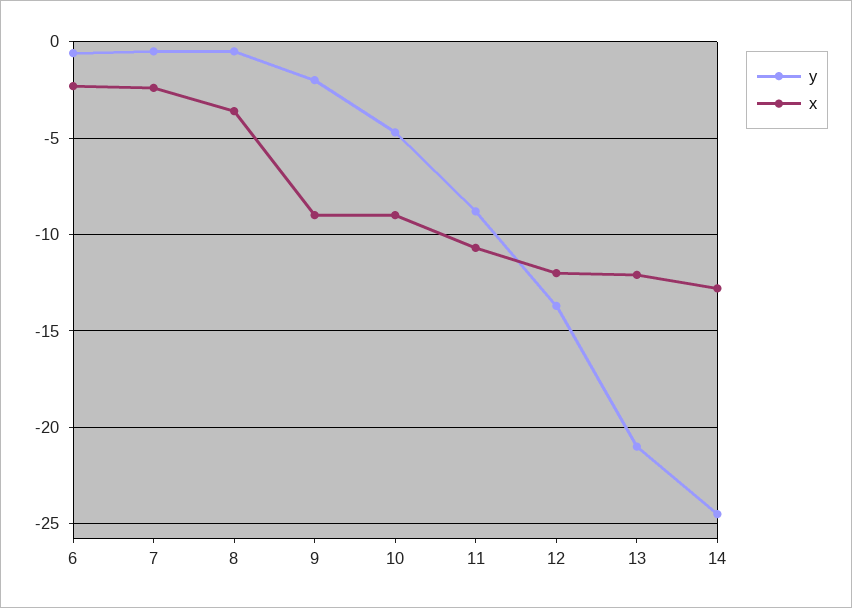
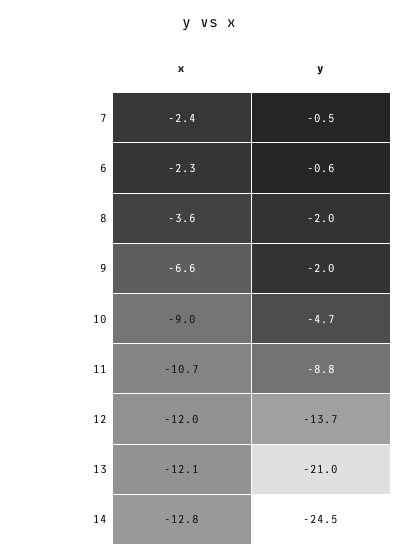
y, 8: -0.5 -> -2
x, 9: -9 -> -6.6

